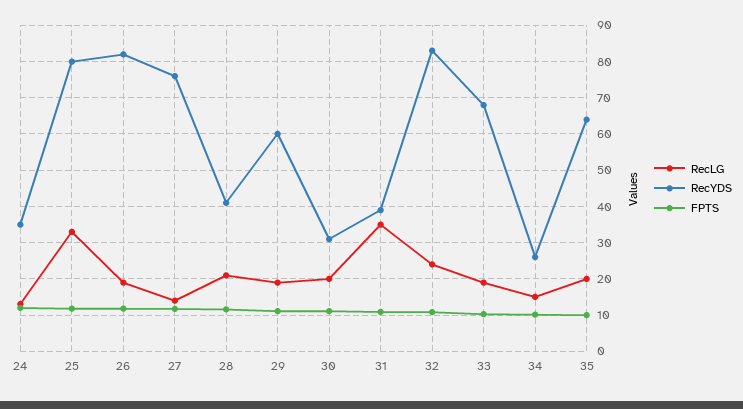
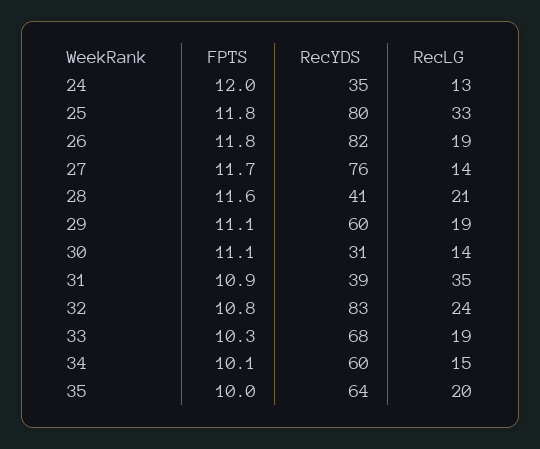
RecLG, 30: 20 -> 14
RecYDS, 34: 26 -> 60

